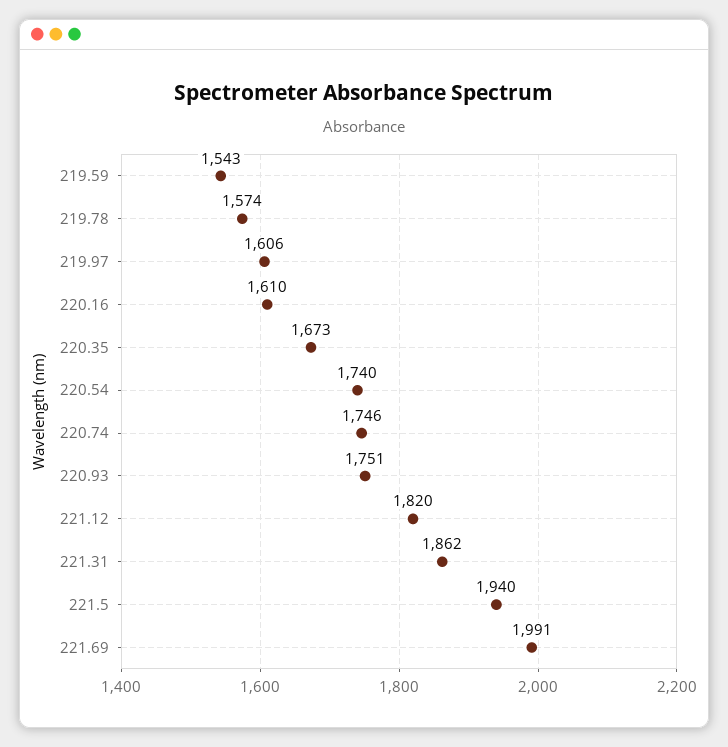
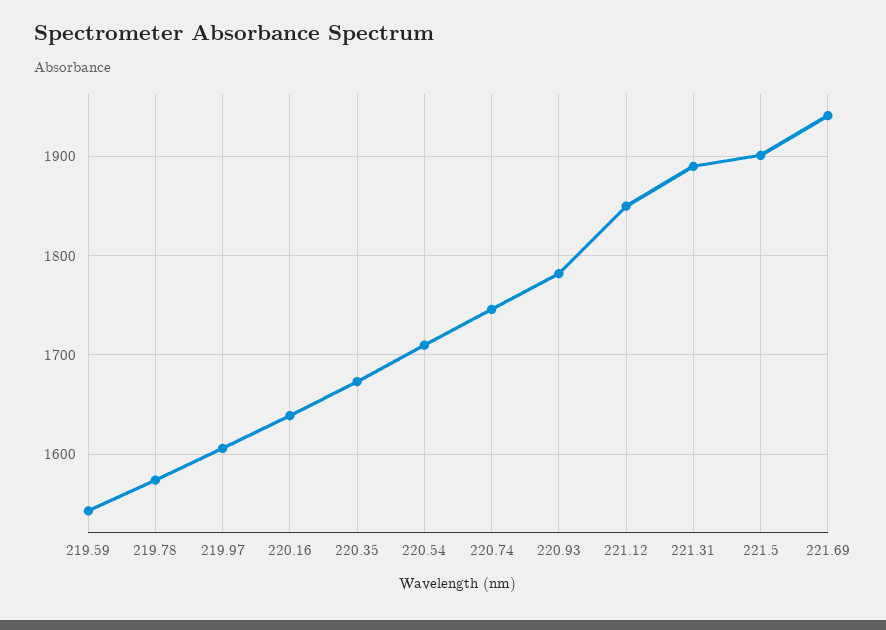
220.16: 1610 -> 1640
220.54: 1740 -> 1710
220.93: 1751 -> 1780
221.12: 1820 -> 1850
221.31: 1862 -> 1890
221.5: 1940 -> 1900
221.69: 1991 -> 1940

